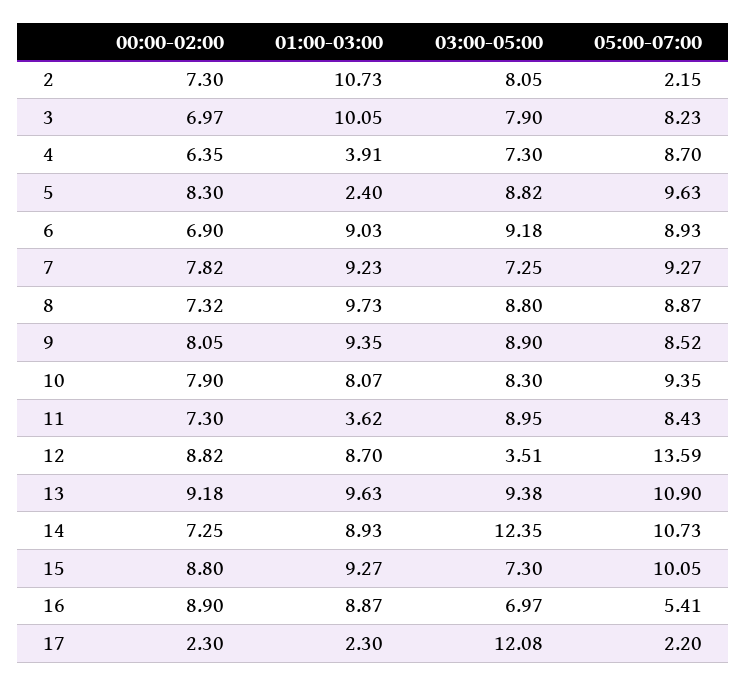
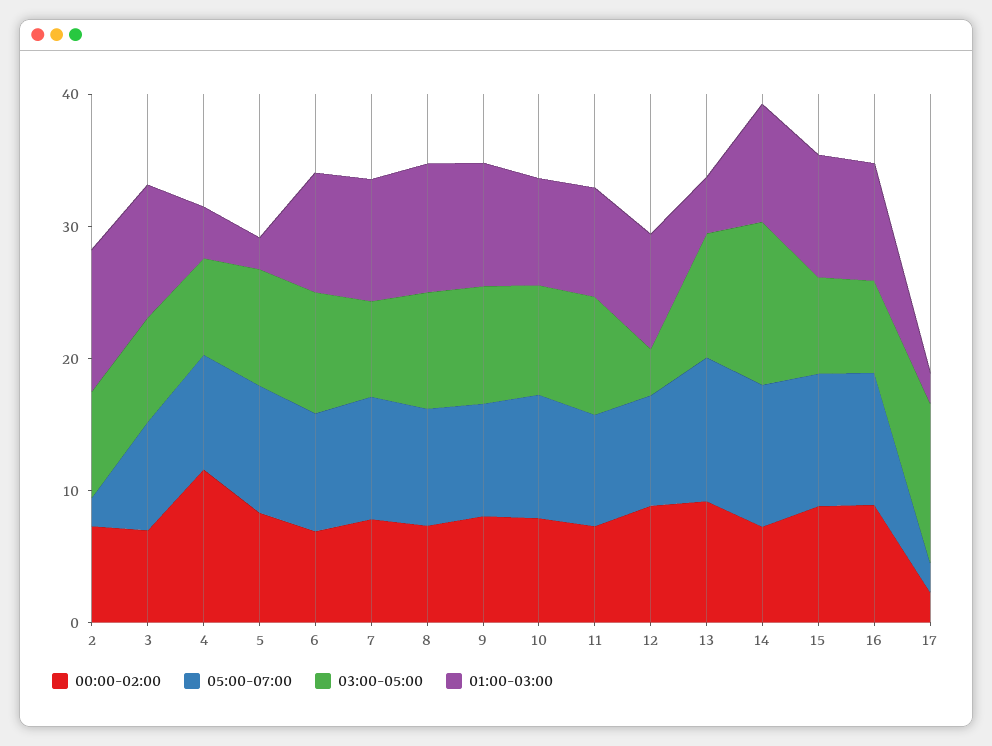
00:00-02:00, 4: 6.35 -> 12
01:00-03:00, 11: 3.62 -> 8
05:00-07:00, 12: 13.59 -> 8
01:00-03:00, 13: 9.63 -> 4
05:00-07:00, 16: 5.41 -> 10

